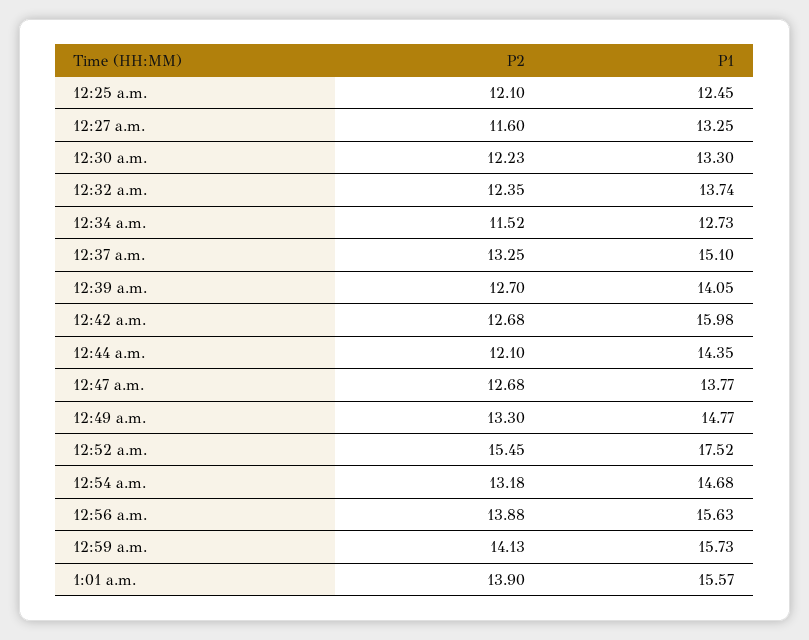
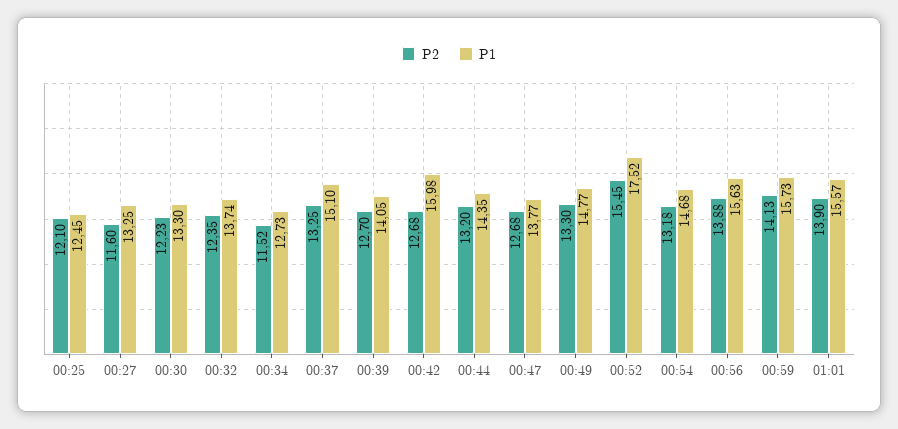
P2, 12:44 a.m.: 12.1 -> 13.2

